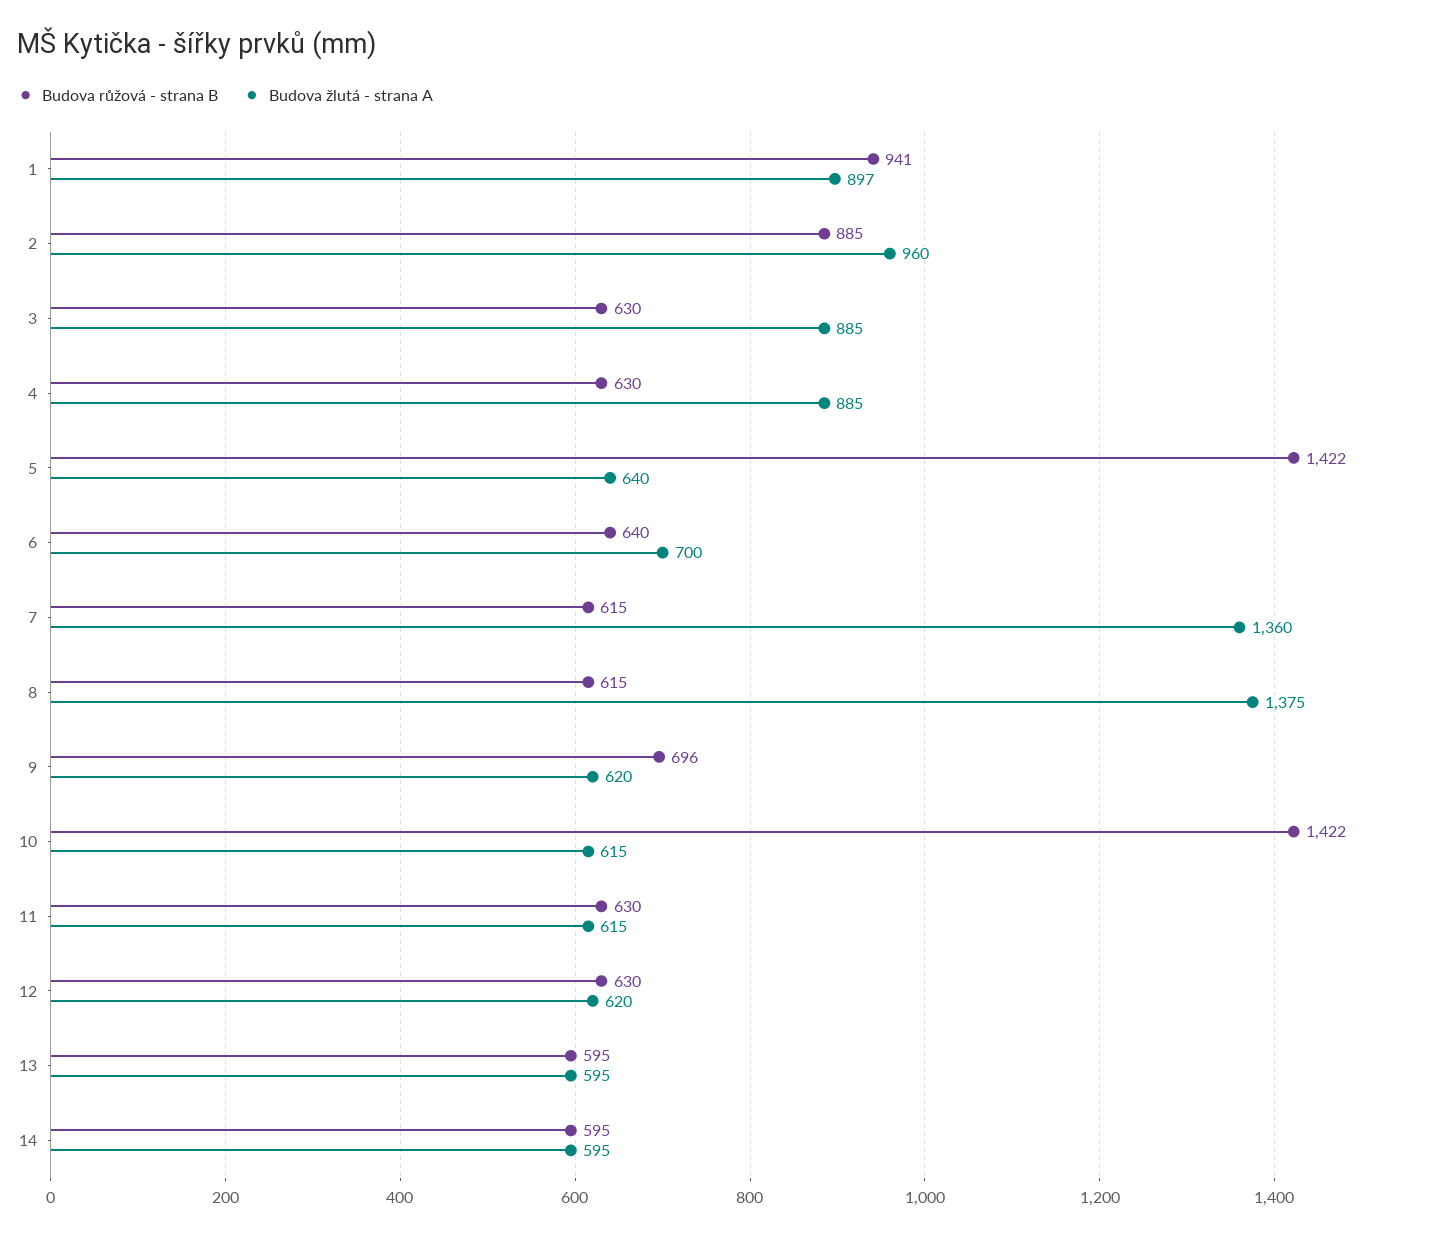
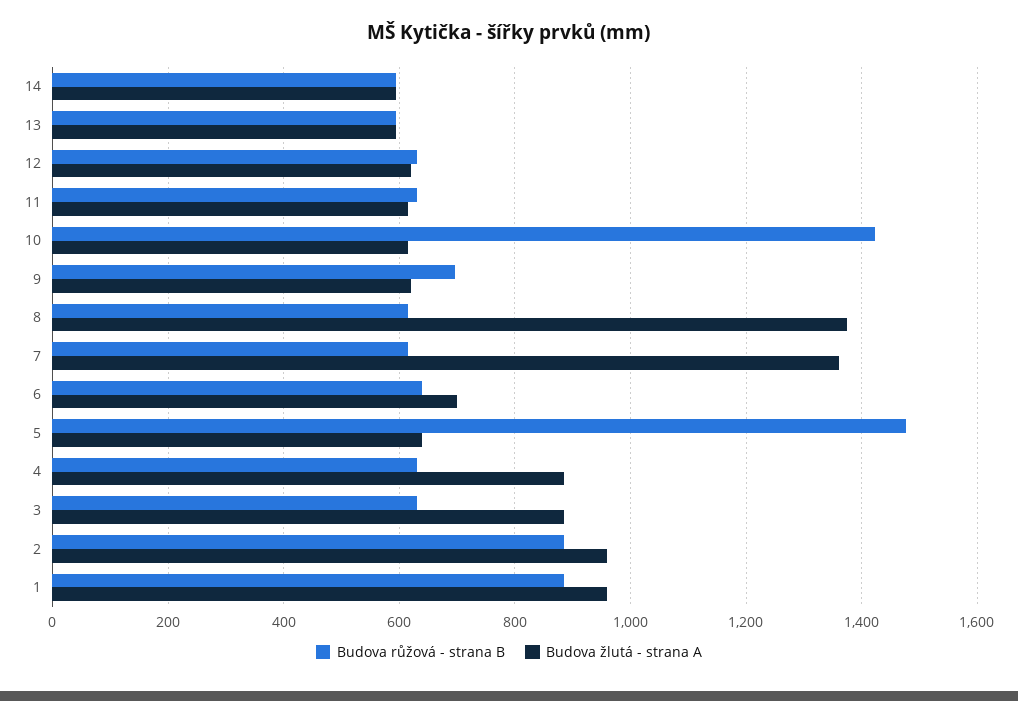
Budova růžová - strana B, 1: 941 -> 880
Budova žlutá - strana A, 1: 897 -> 960
Budova růžová - strana B, 5: 1422 -> 1480

